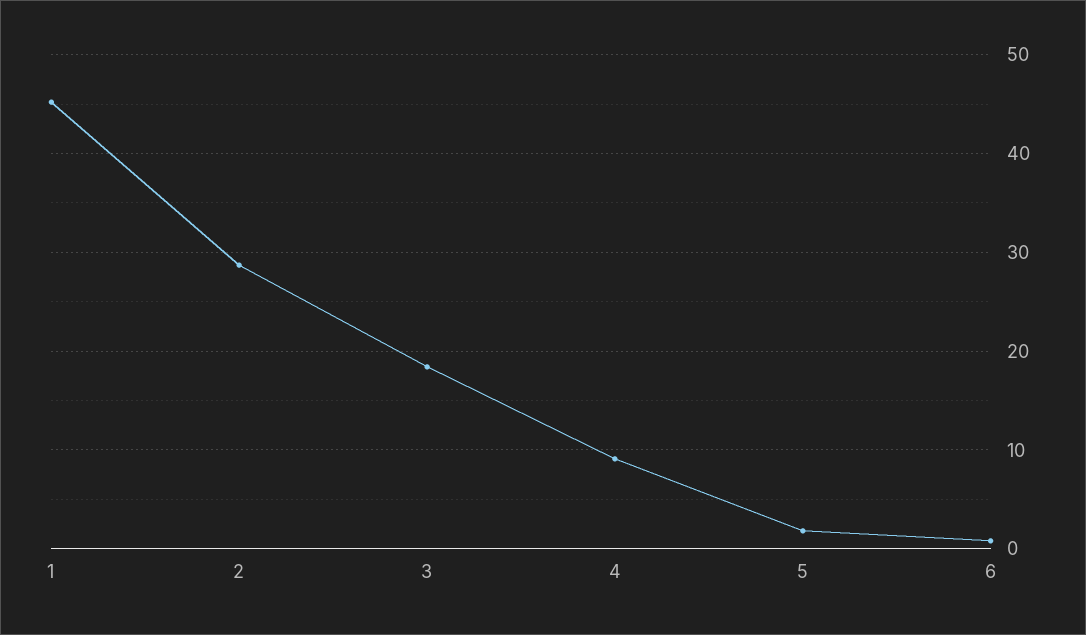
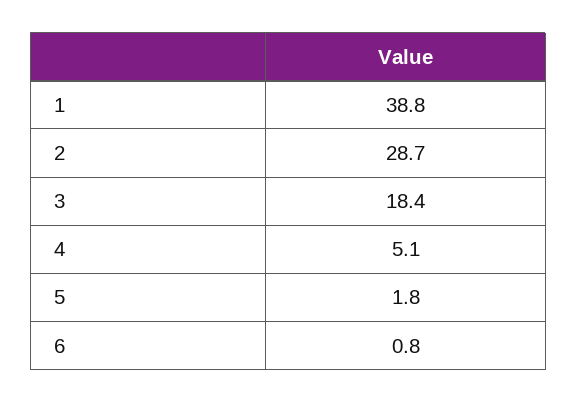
1: 45 -> 38.8
4: 9 -> 5.1

